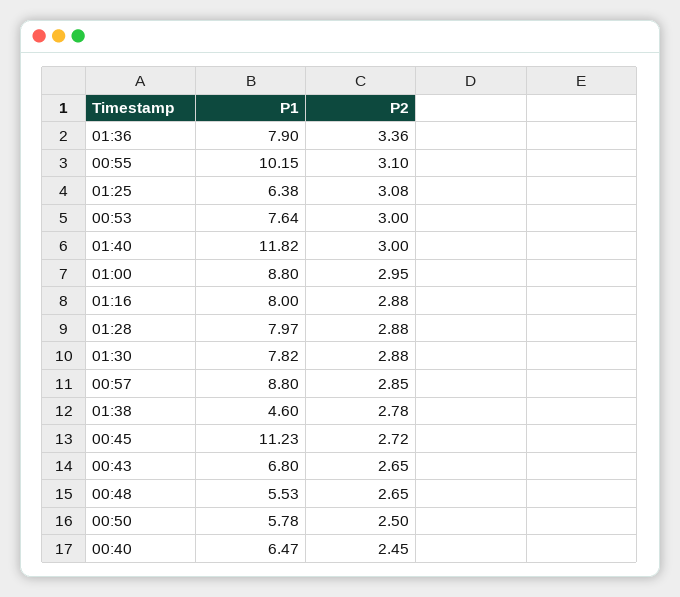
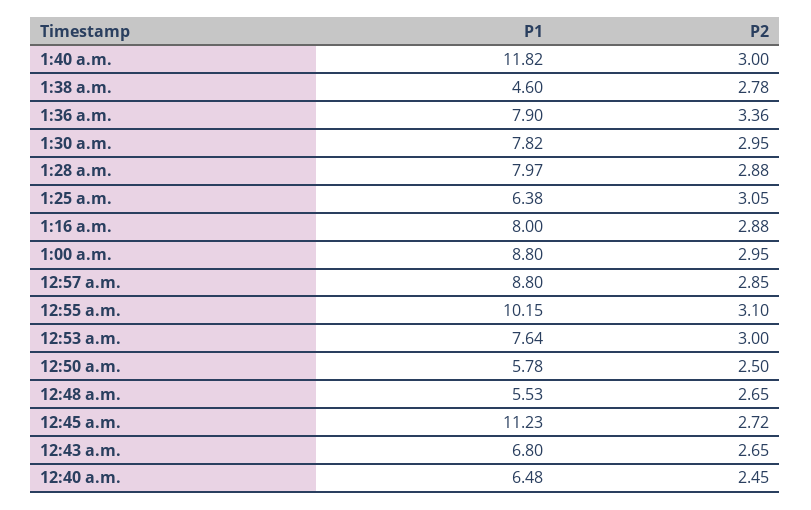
P2, 01:25: 3.08 -> 3.05
P2, 01:30: 2.88 -> 2.95
P1, 00:40: 6.47 -> 6.48

